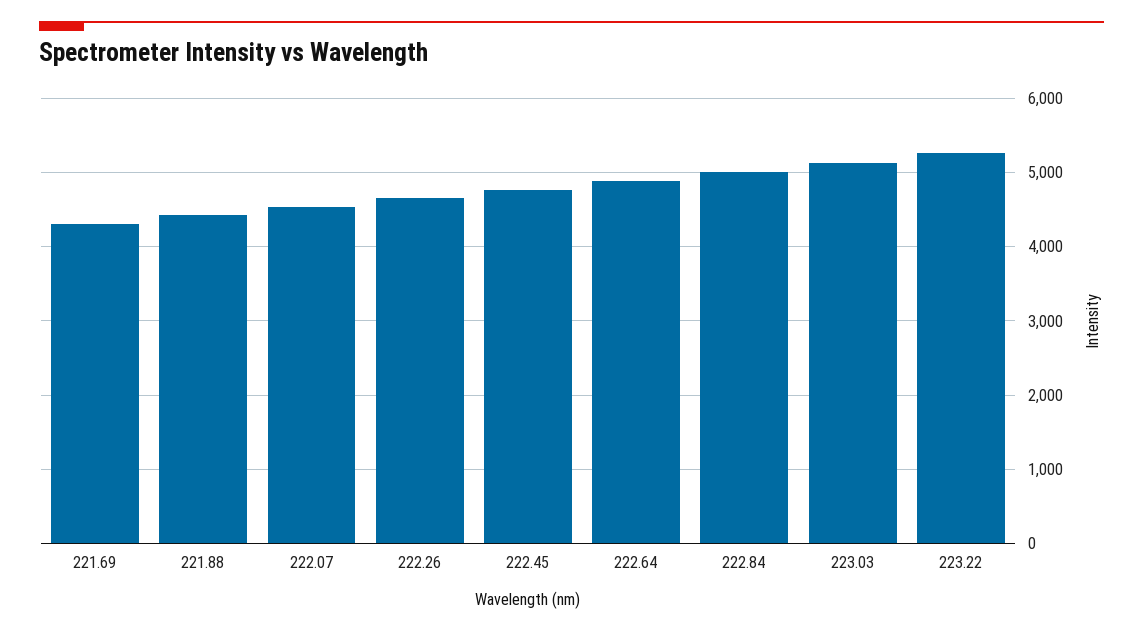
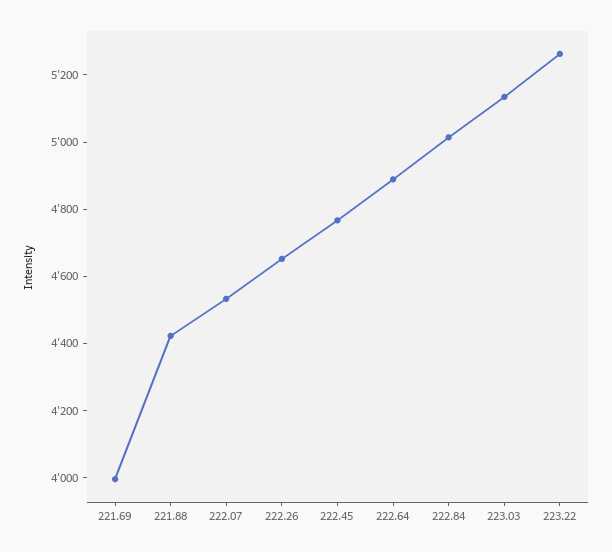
221.69: 4300 -> 4000

